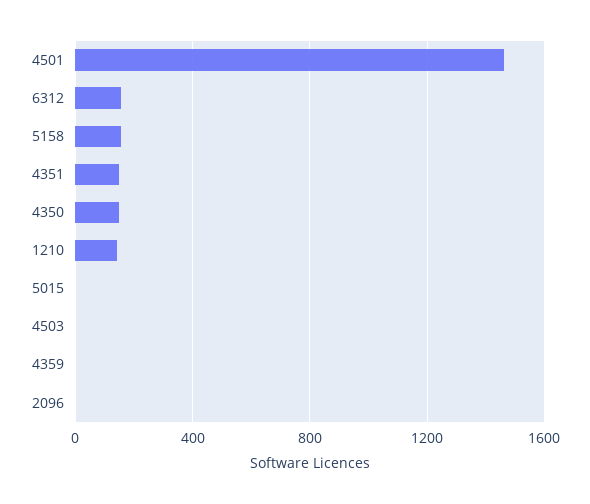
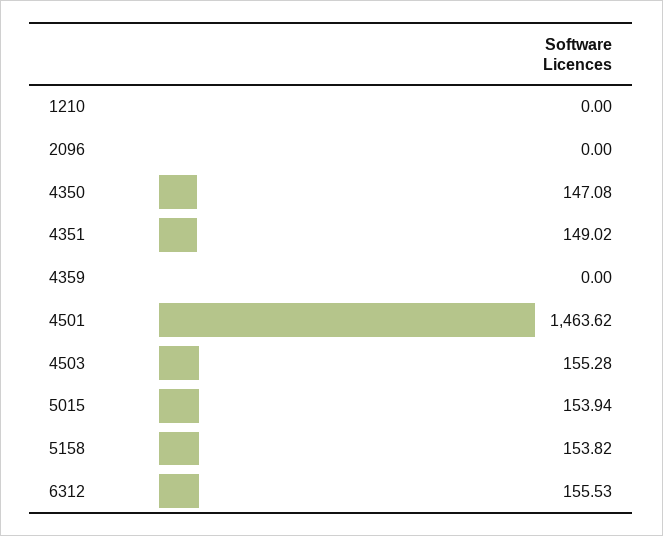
1210: 150 -> 0
5015: 0 -> 153.94
4503: 0 -> 155.28

